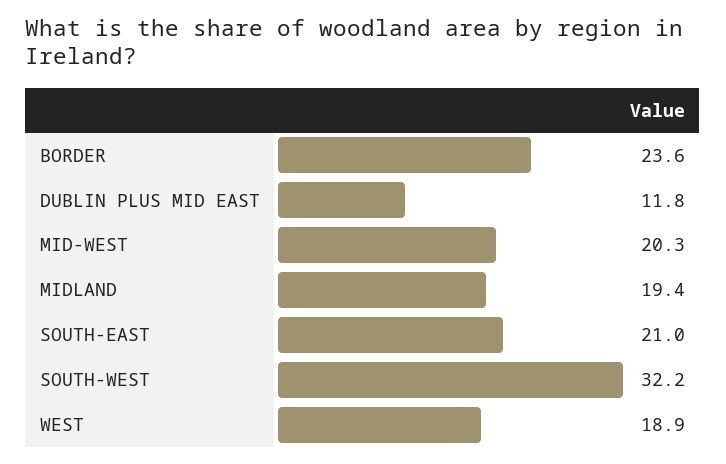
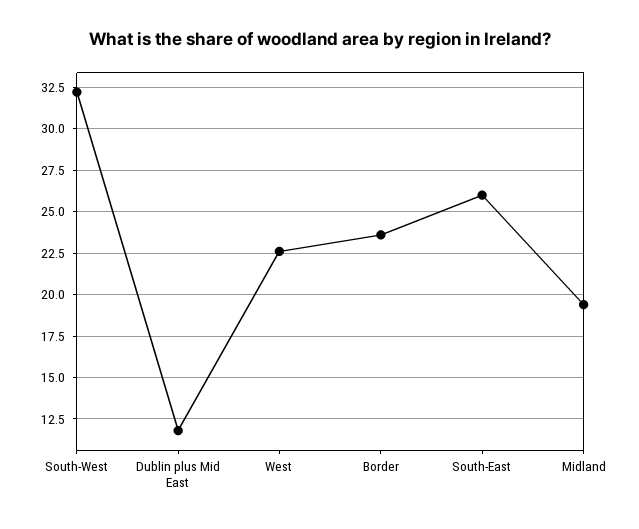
MID-WEST: 20.3 -> none
SOUTH-EAST: 21 -> 26
WEST: 18.9 -> 22.5

